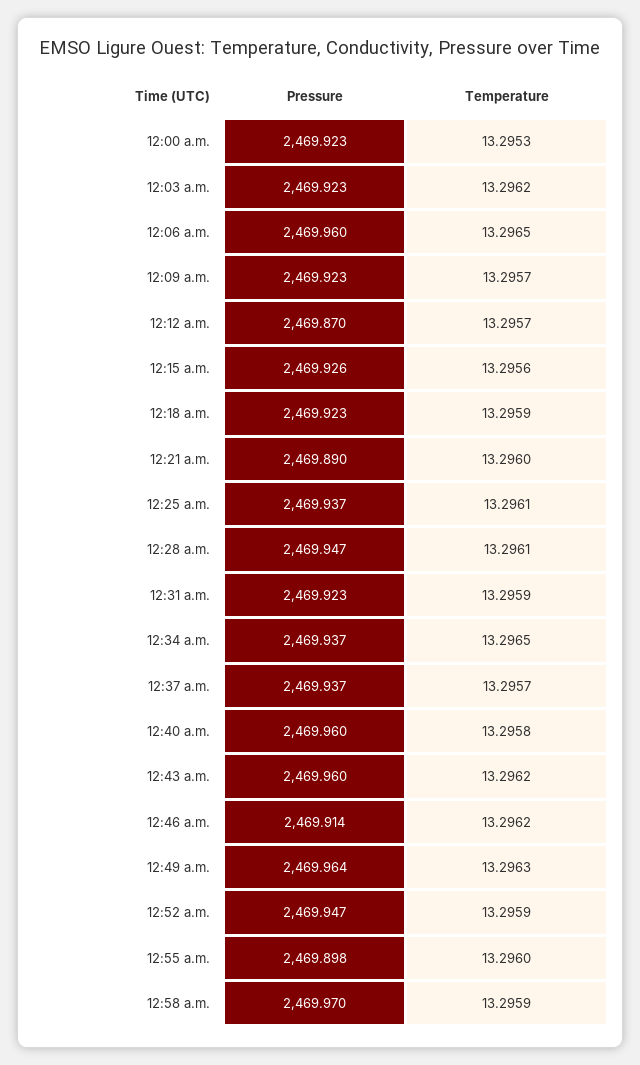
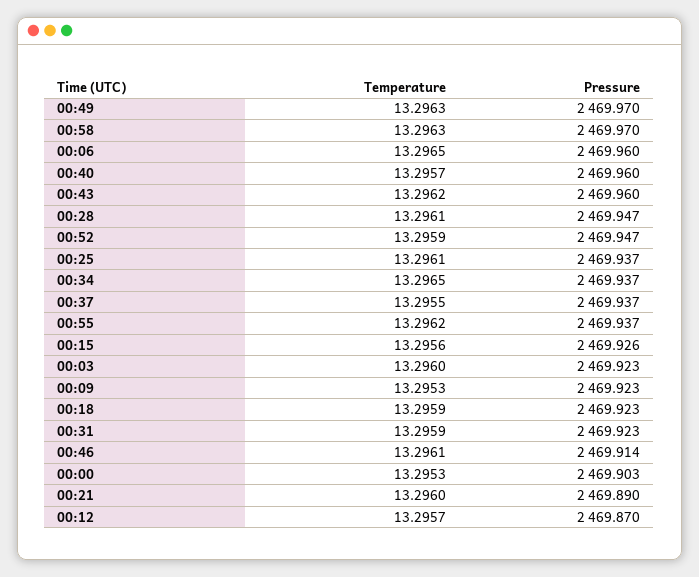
Pressure, 12:00 a.m.: 2469.923 -> 2469.903
Temperature, 12:03 a.m.: 13.2962 -> 13.296
Temperature, 12:09 a.m.: 13.2957 -> 13.2953
Temperature, 12:37 a.m.: 13.2957 -> 13.2955
Temperature, 12:40 a.m.: 13.2958 -> 13.2957
Temperature, 12:46 a.m.: 13.2962 -> 13.2961
Pressure, 12:49 a.m.: 2469.964 -> 2469.97
Pressure, 12:55 a.m.: 2469.898 -> 2469.937
Temperature, 12:55 a.m.: 13.296 -> 13.2962
Temperature, 12:58 a.m.: 13.2959 -> 13.2963

